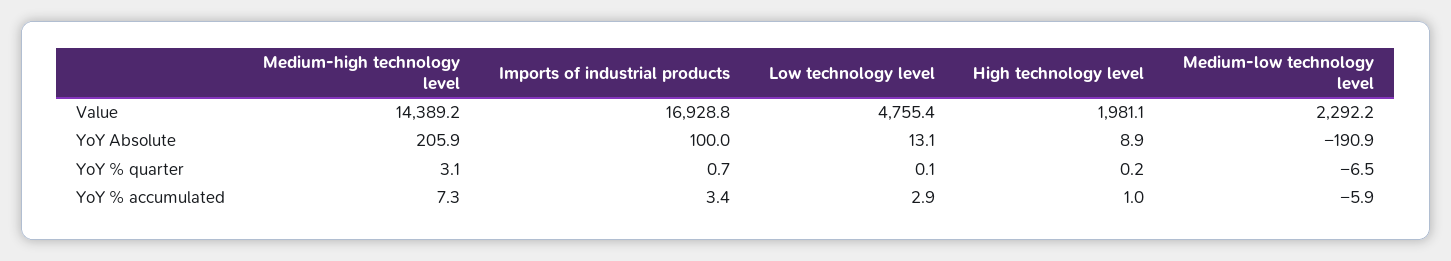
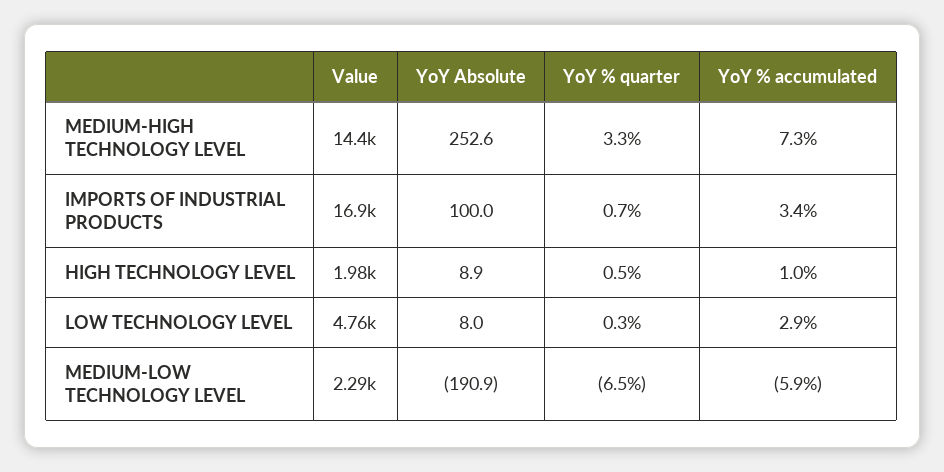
Medium-high technology level, YoY Absolute: 205.9 -> 252.6
Low technology level, YoY Absolute: 13.1 -> 8
Medium-high technology level, YoY % quarter: 3.1 -> 3.3
Low technology level, YoY % quarter: 0.1 -> 0.3
High technology level, YoY % quarter: 0.2 -> 0.5

